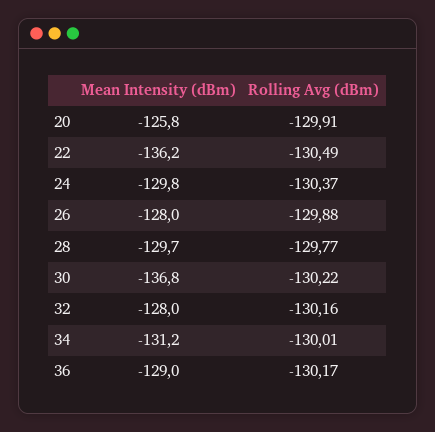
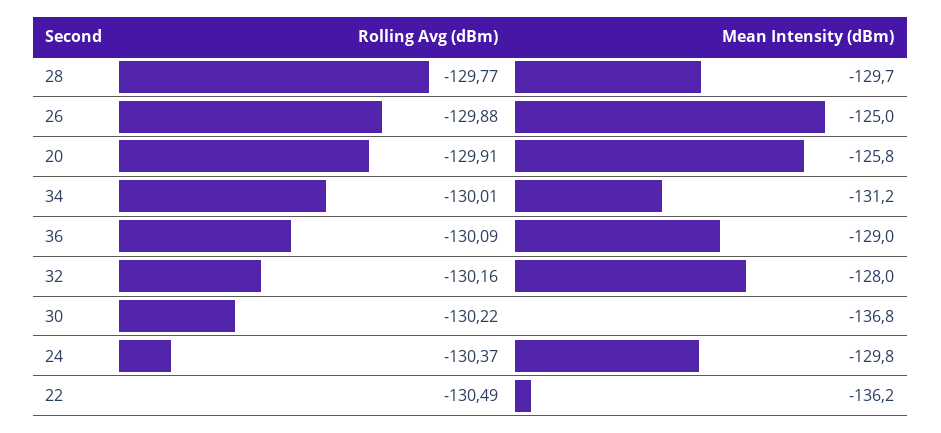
Mean Intensity (dBm), 26: -128 -> -125
Rolling Avg (dBm), 36: -130.17 -> -130.09

